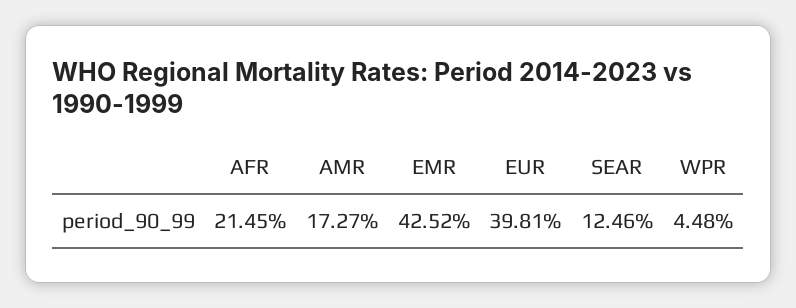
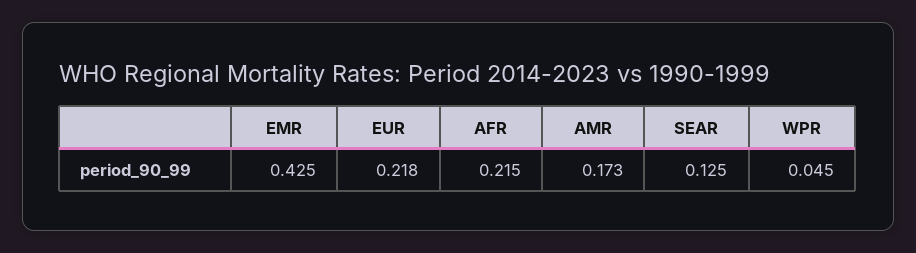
EUR: 0.3981 -> 0.218

